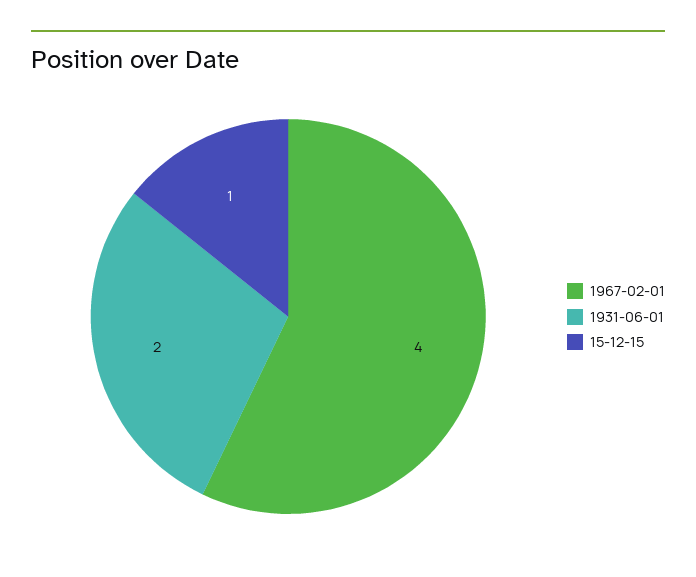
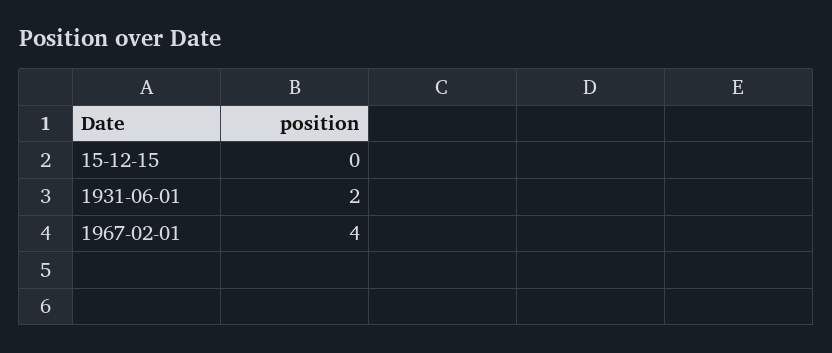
15-12-15: 1 -> 0

